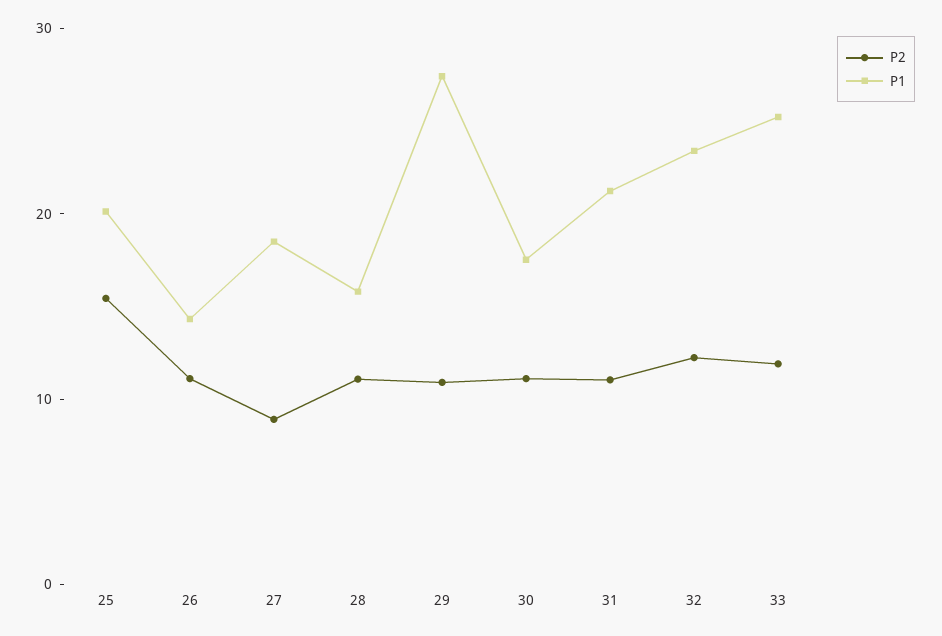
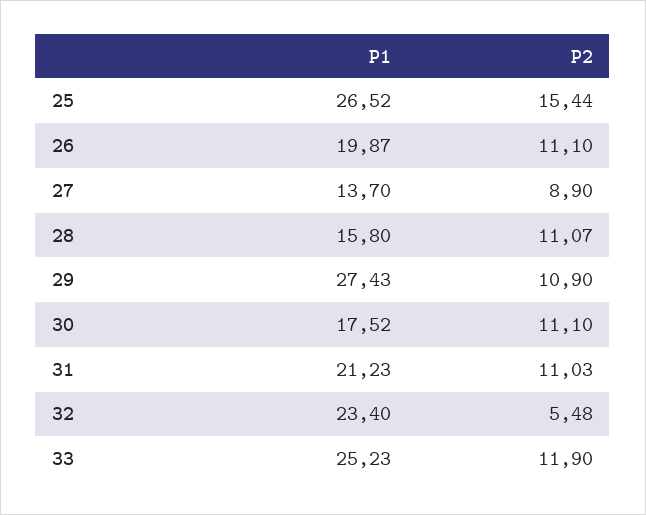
P1, 25: 20 -> 26.52
P1, 26: 14 -> 19.87
P1, 27: 18 -> 13.7
P2, 32: 12 -> 5.48

